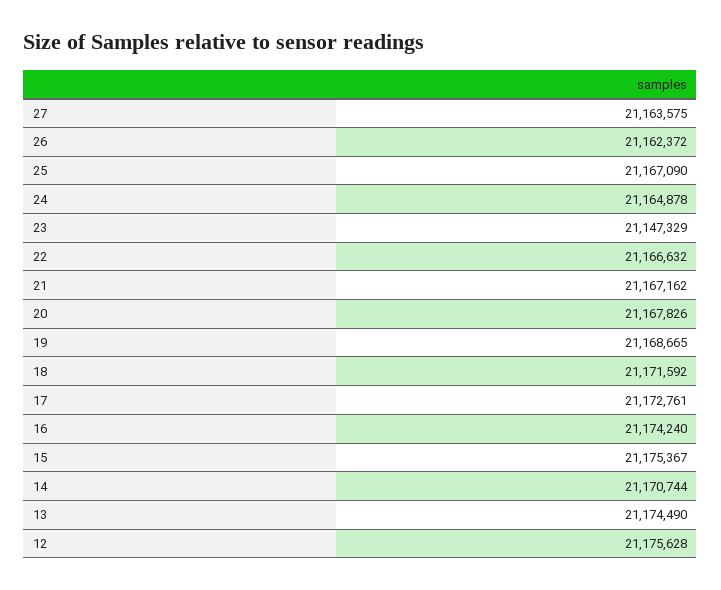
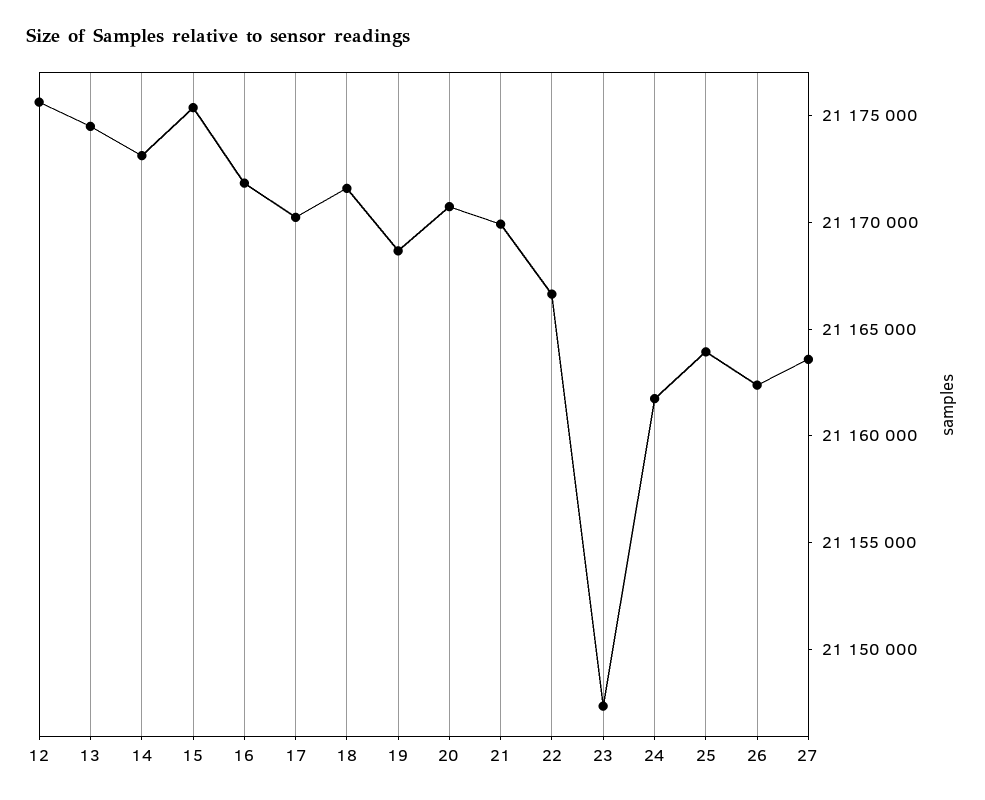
25: 21167090 -> 21164000
24: 21164878 -> 21162000
21: 21167162 -> 21170000
20: 21167826 -> 21171000
17: 21172761 -> 21170000
16: 21174240 -> 21172000
14: 21170744 -> 21173000

